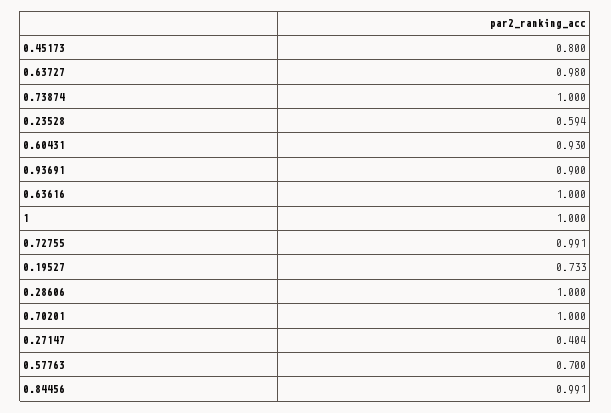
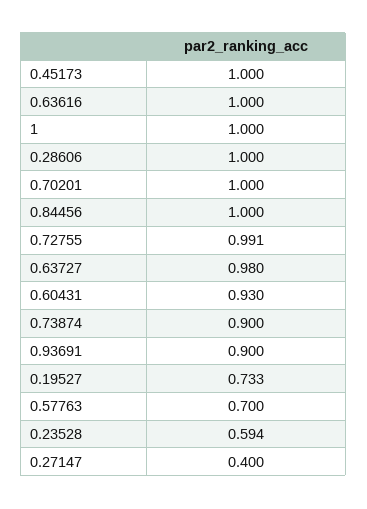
0.45173: 0.8 -> 1
0.73874: 1 -> 0.9
0.27147: 0.404 -> 0.4
0.84456: 0.991 -> 1

